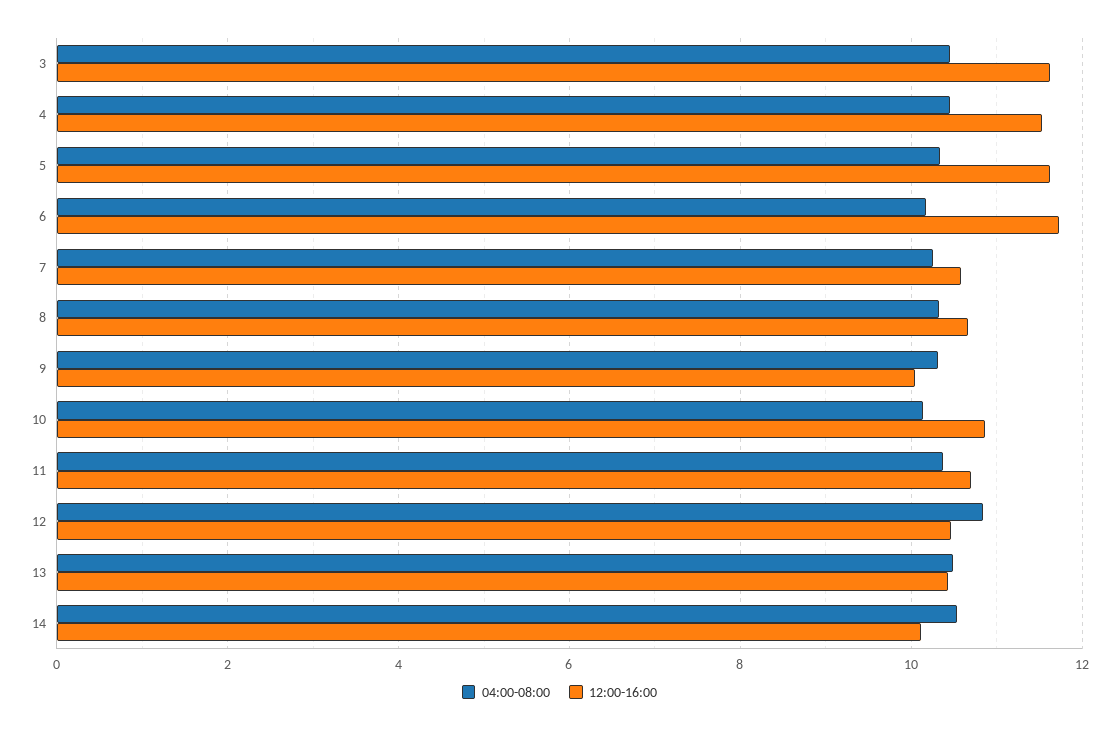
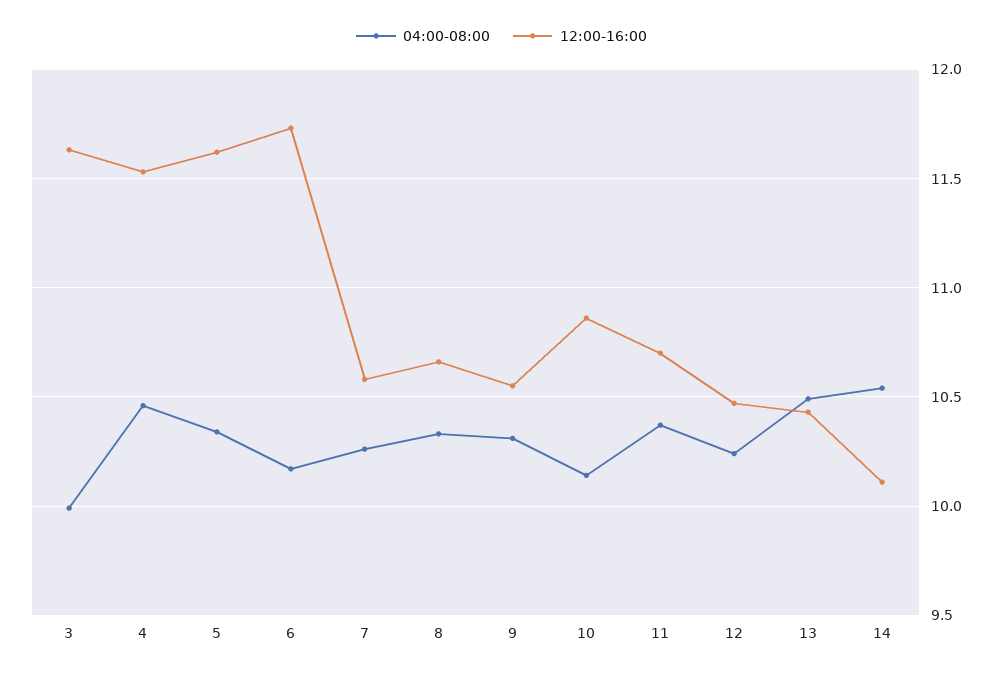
04:00-08:00, 3: 10.4 -> 10
12:00-16:00, 9: 10 -> 10.55
04:00-08:00, 12: 10.8 -> 10.25

